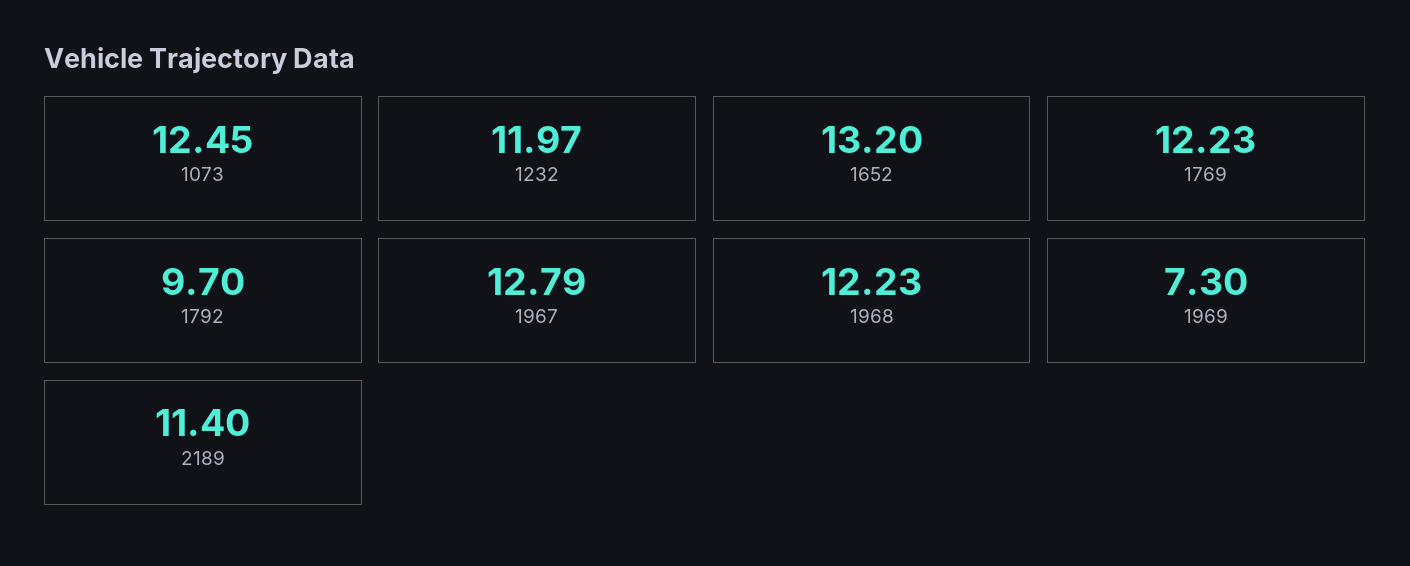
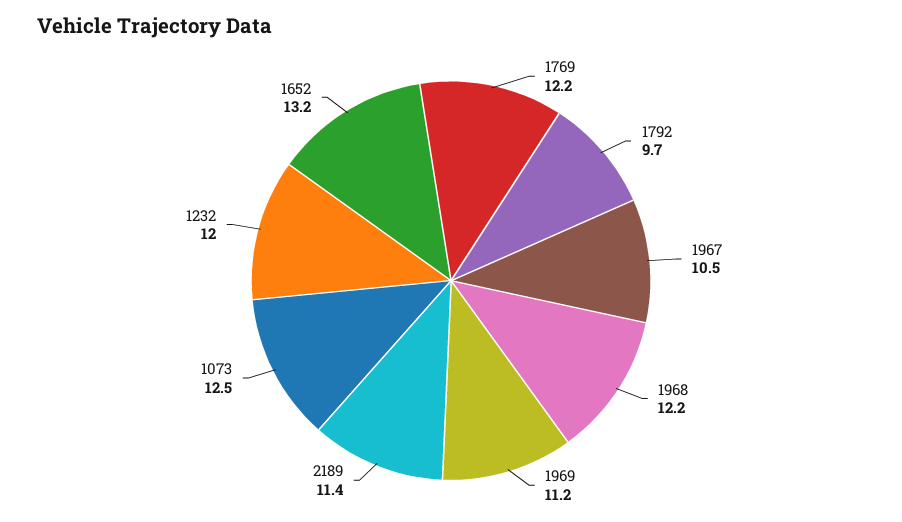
1967: 12.79 -> 10.5
1969: 7.3 -> 11.2

